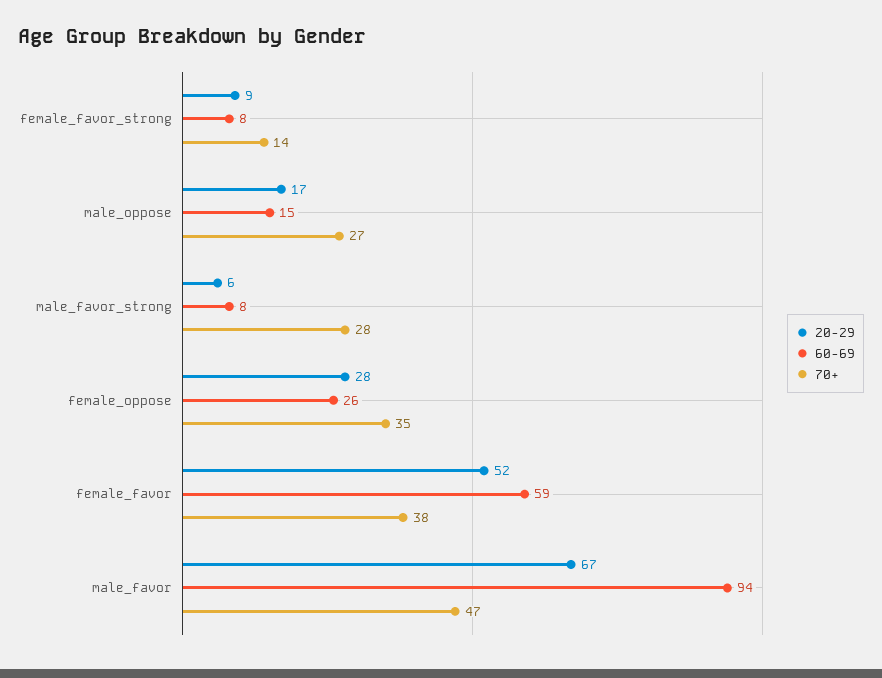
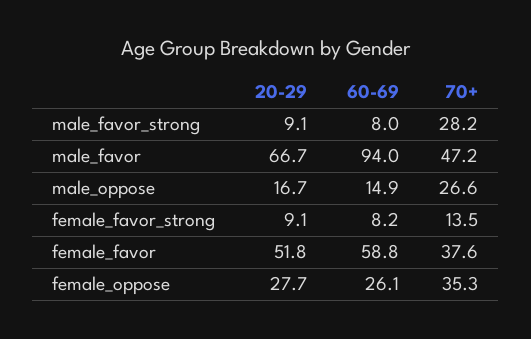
20-29, male_favor_strong: 6 -> 9.1

